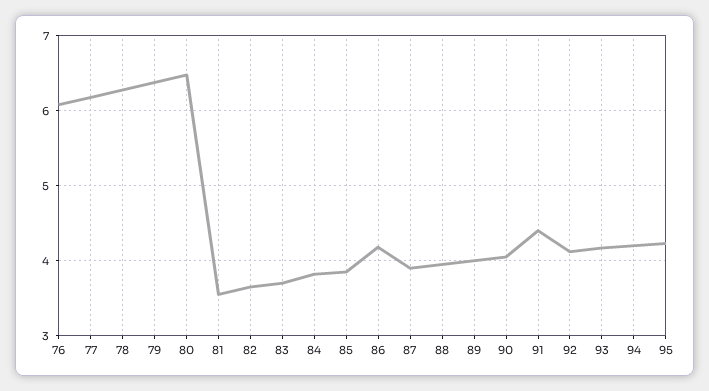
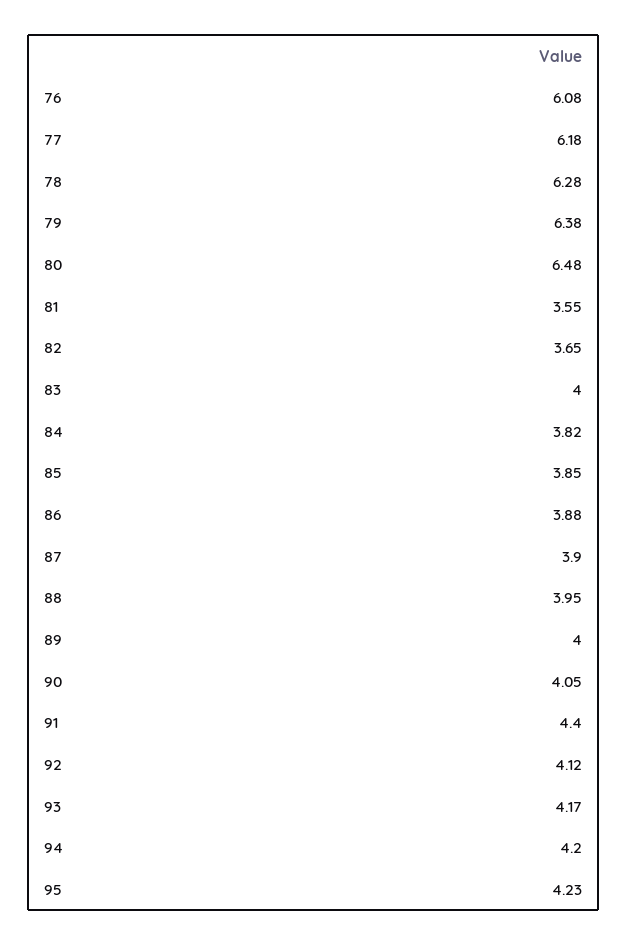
83: 3.7 -> 4
86: 4.2 -> 3.88

